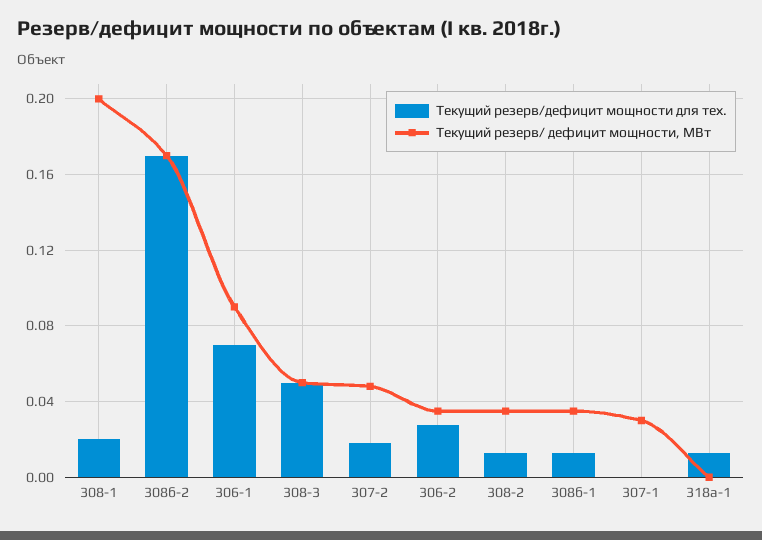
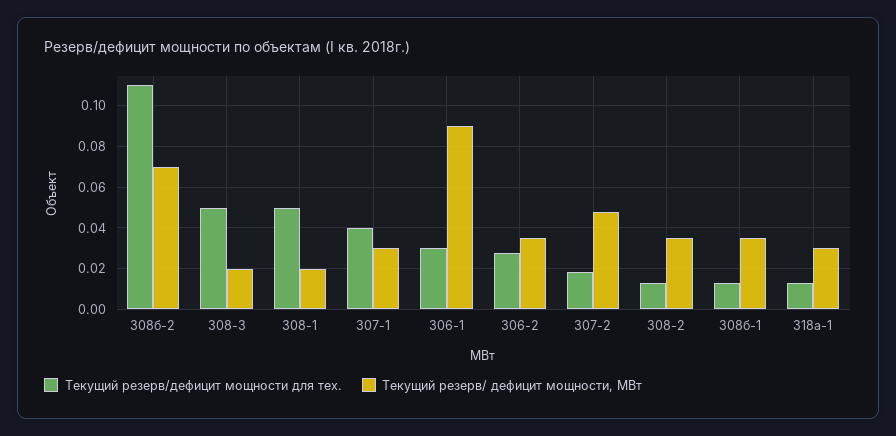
Текущий резерв/дефицит мощности для тех., 308-1: 0.02 -> 0.05
Текущий резерв/ дефицит мощности, МВт, 308-1: 0.2 -> 0.02
Текущий резерв/дефицит мощности для тех., 308б-2: 0.17 -> 0.11
Текущий резерв/ дефицит мощности, МВт, 308б-2: 0.17 -> 0.07
Текущий резерв/дефицит мощности для тех., 306-1: 0.07 -> 0.03
Текущий резерв/ дефицит мощности, МВт, 308-3: 0.05 -> 0.02
Текущий резерв/дефицит мощности для тех., 307-1: 0 -> 0.04
Текущий резерв/ дефицит мощности, МВт, 318а-1: 0 -> 0.03

